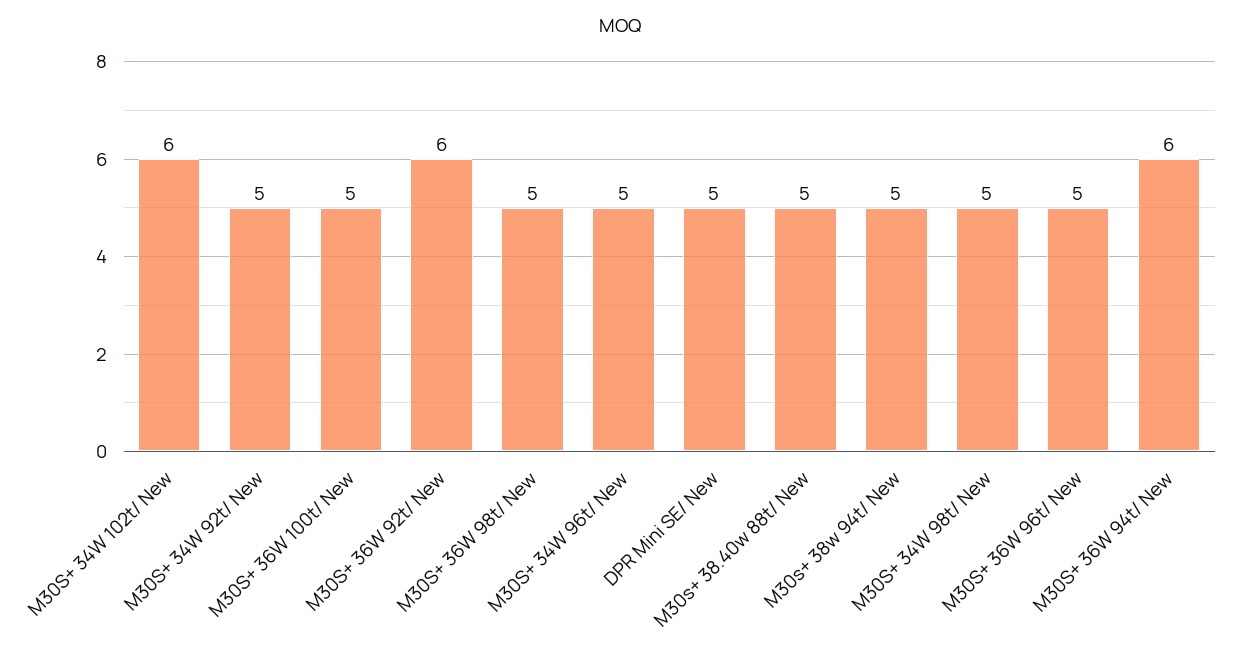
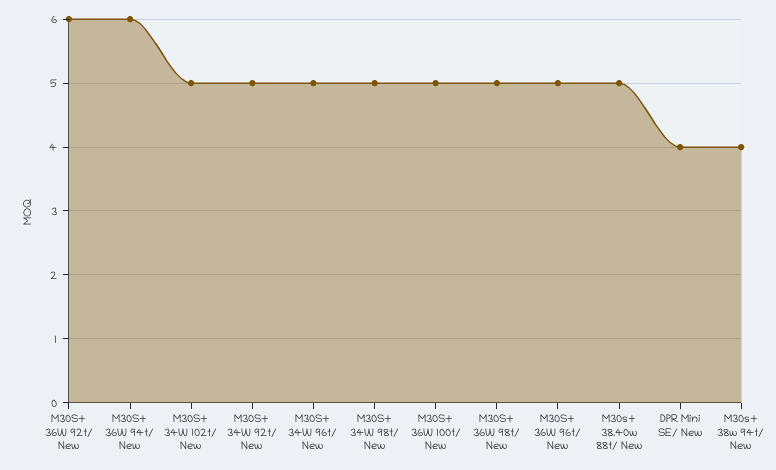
M30S+ 34W 102t/ New: 6 -> 5
DPR Mini SE/ New: 5 -> 4
M30s+ 38w 94t/ New: 5 -> 4

